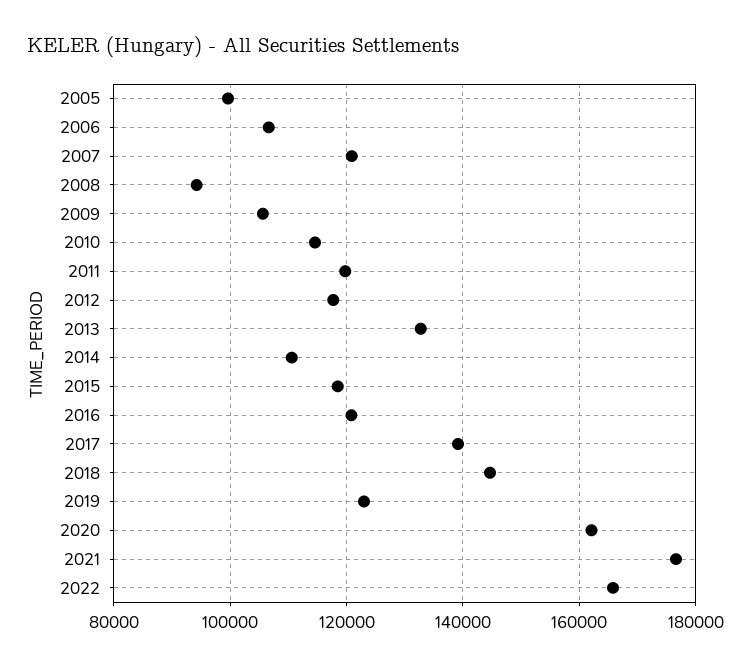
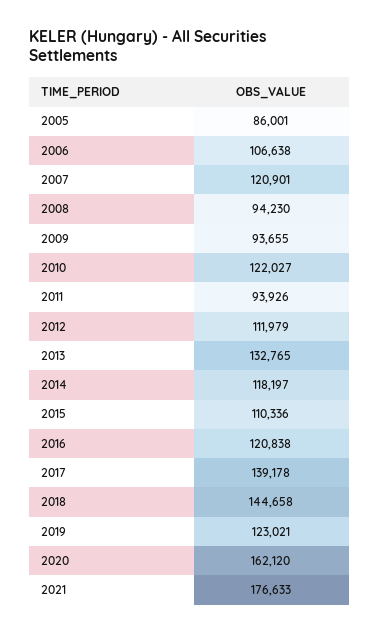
2005: 100000 -> 86001
2009: 106000 -> 93655
2010: 114000 -> 122027
2011: 120000 -> 93926
2012: 118000 -> 111979
2014: 110000 -> 118197
2015: 118000 -> 110336
2022: 166000 -> none

